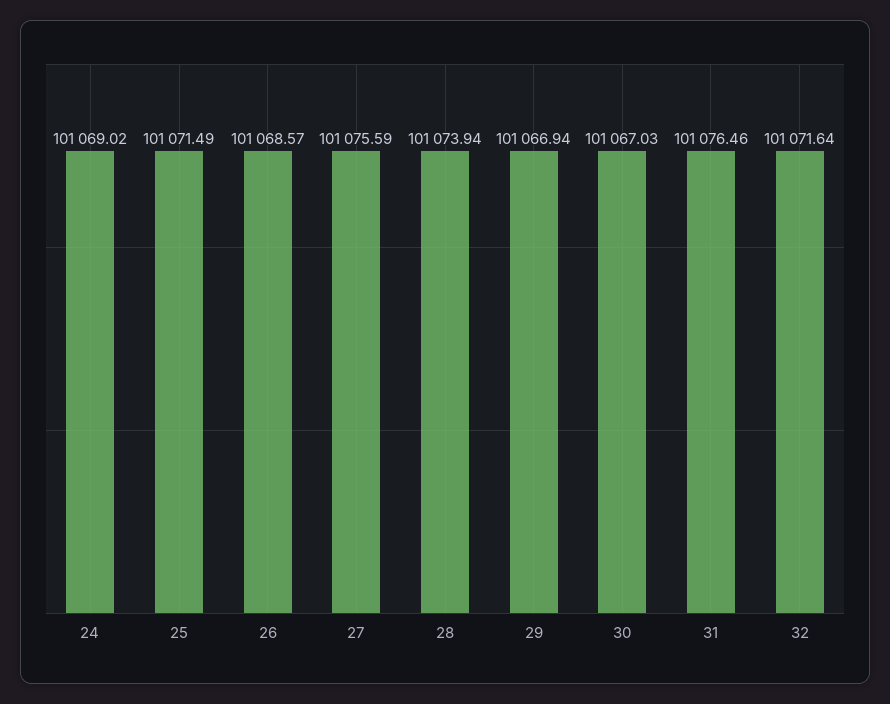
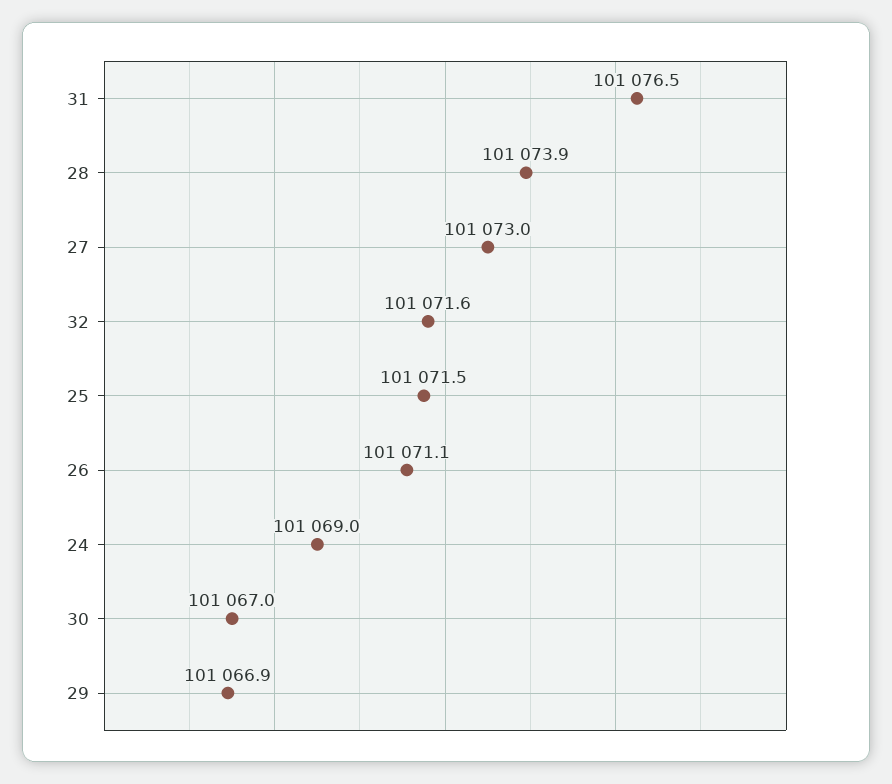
26: 101068.57 -> 101071.1
27: 101075.59 -> 101073

